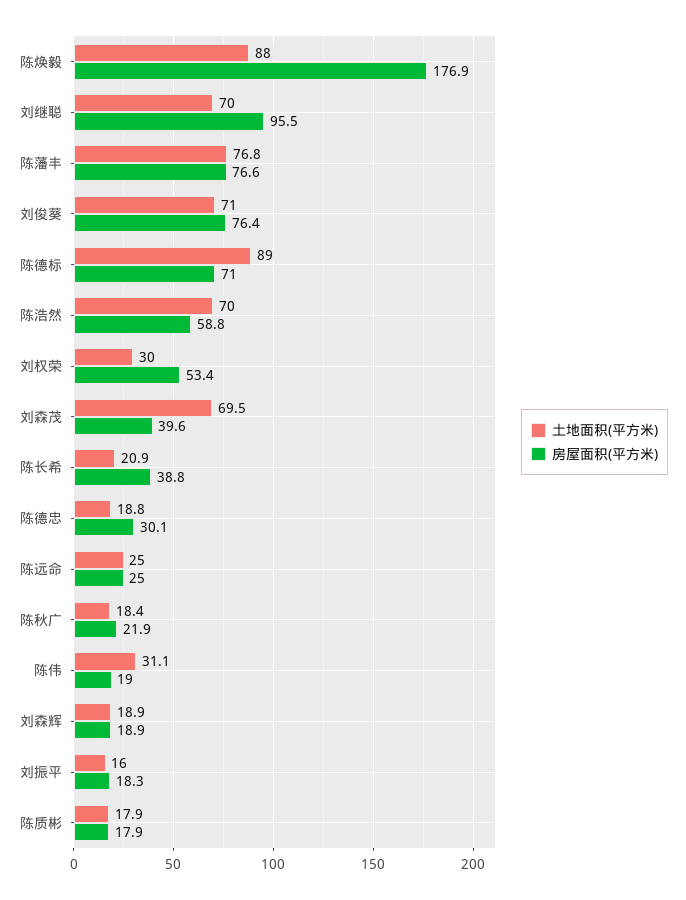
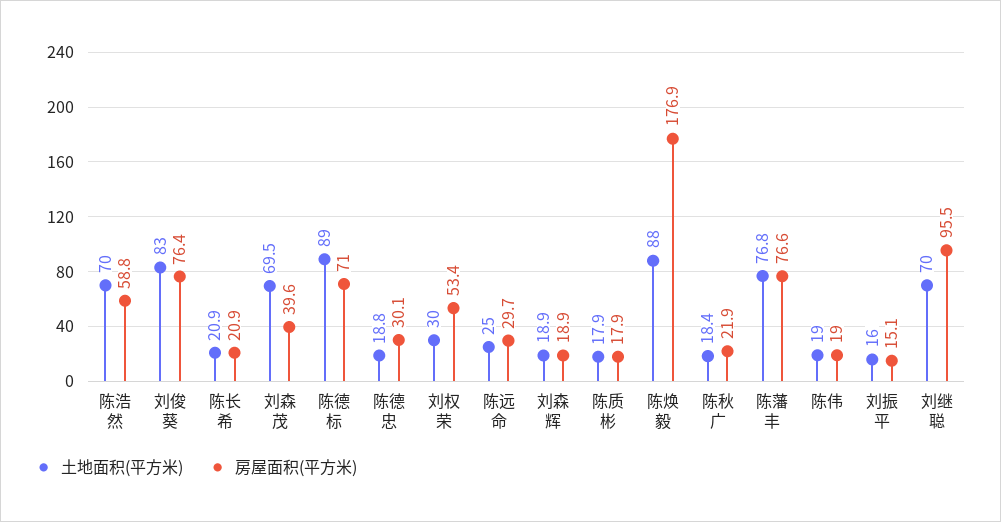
土地面积(平方米), 刘俊葵: 71 -> 83
房屋面积(平方米), 陈长希: 38.8 -> 20.9
房屋面积(平方米), 陈远命: 25 -> 29.7
土地面积(平方米), 陈伟: 31.1 -> 19
房屋面积(平方米), 刘振平: 18.3 -> 15.1

